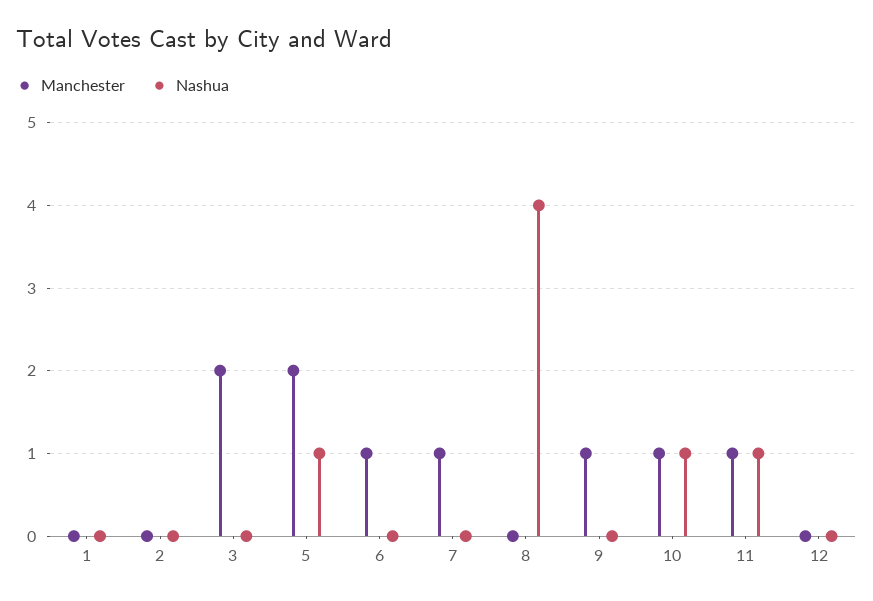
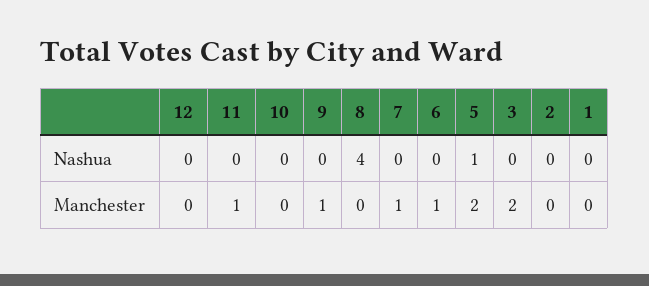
Manchester, 10: 1 -> 0
Nashua, 10: 1 -> 0
Nashua, 11: 1 -> 0

